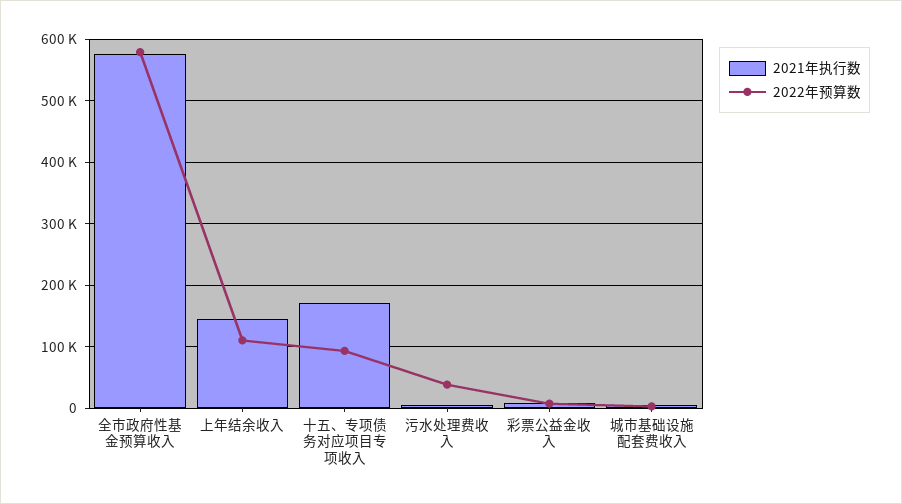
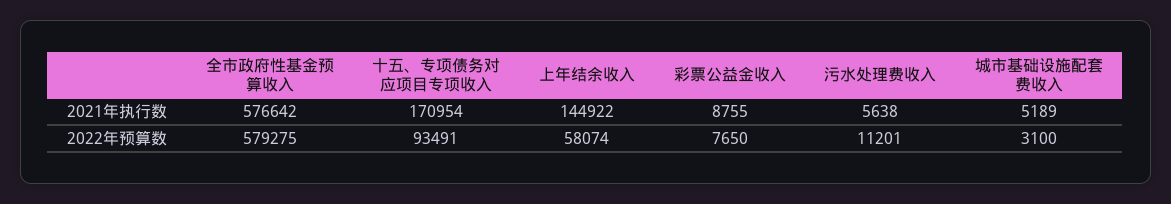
2022年预算数, 上年结余收入: 110000 -> 58074
2022年预算数, 污水处理费收入: 40000 -> 11201

